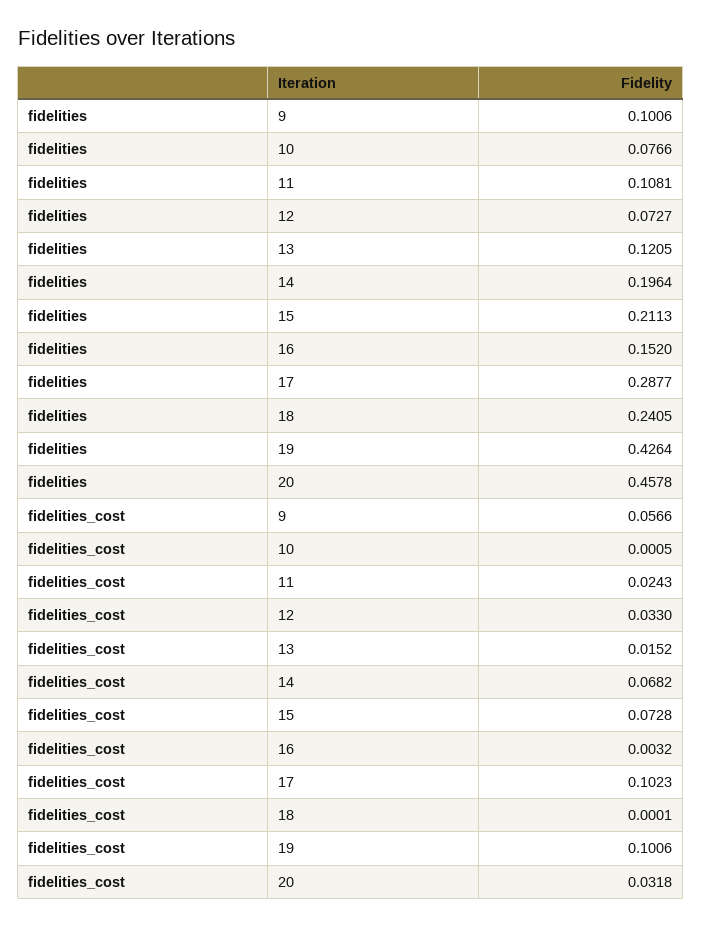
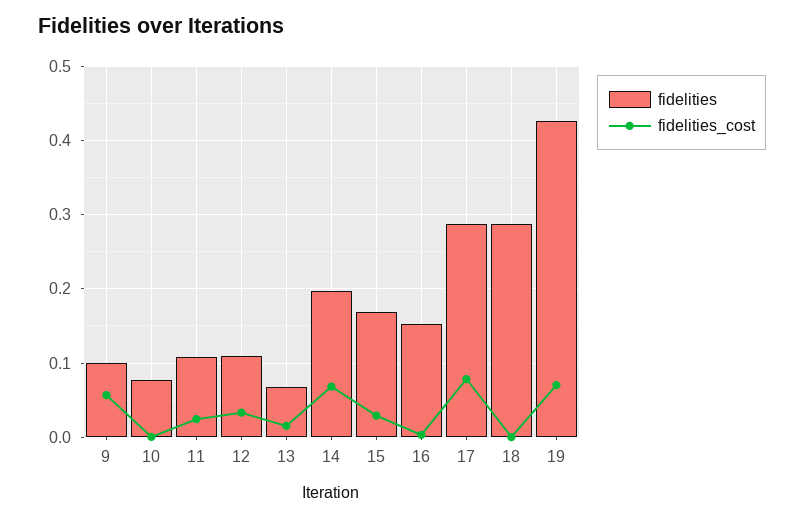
fidelities, 12: 0.0727 -> 0.11
fidelities, 13: 0.1205 -> 0.07
fidelities, 15: 0.2113 -> 0.17
fidelities, 18: 0.2405 -> 0.29
fidelities, 20: 0.4578 -> none
fidelities_cost, 15: 0.0728 -> 0.03
fidelities_cost, 17: 0.1023 -> 0.08
fidelities_cost, 19: 0.1006 -> 0.07
fidelities_cost, 20: 0.0318 -> none

